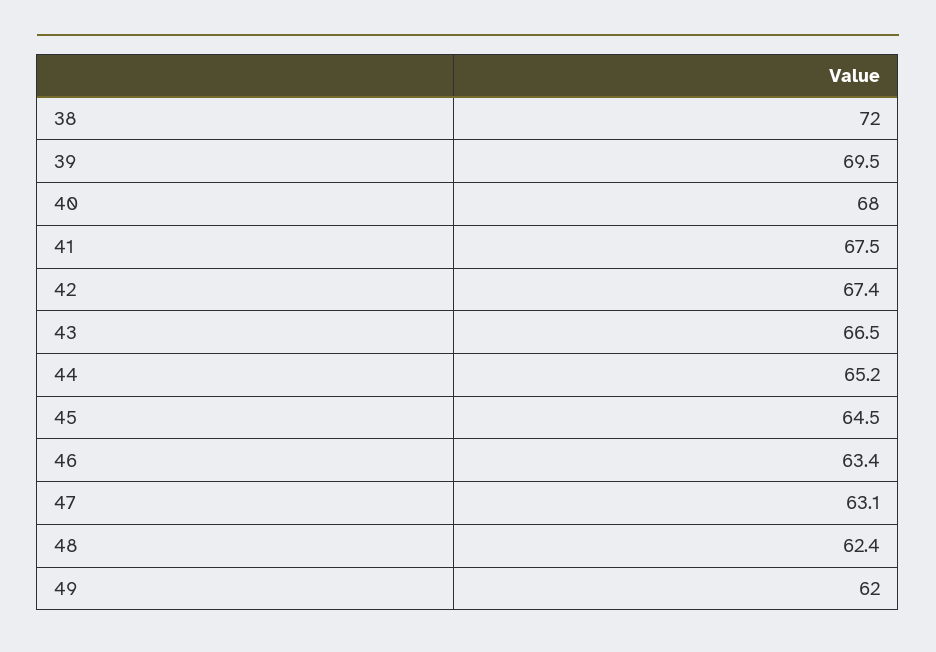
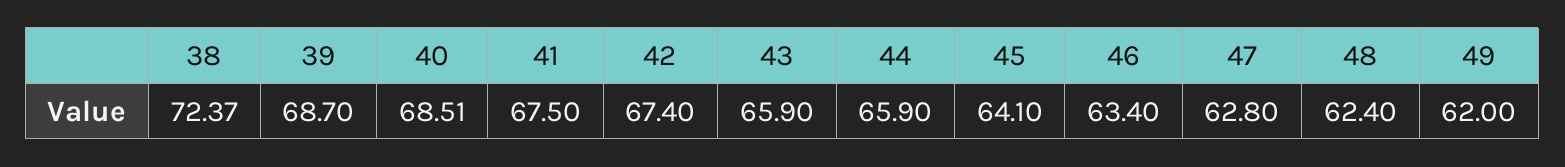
38: 72 -> 72.37
39: 69.5 -> 68.7
40: 68 -> 68.51
43: 66.5 -> 65.9
44: 65.2 -> 65.9
45: 64.5 -> 64.1
47: 63.1 -> 62.8

